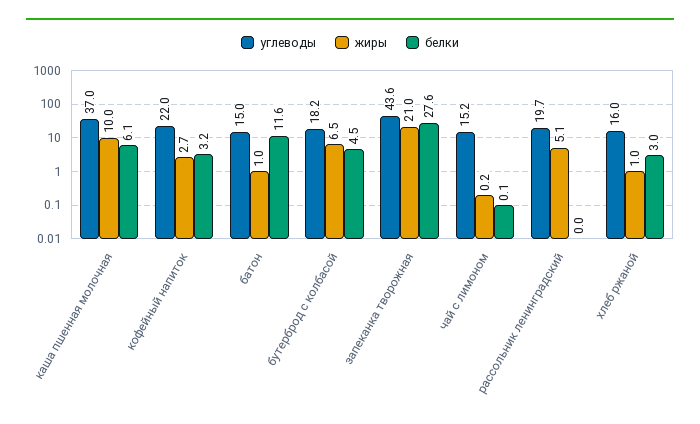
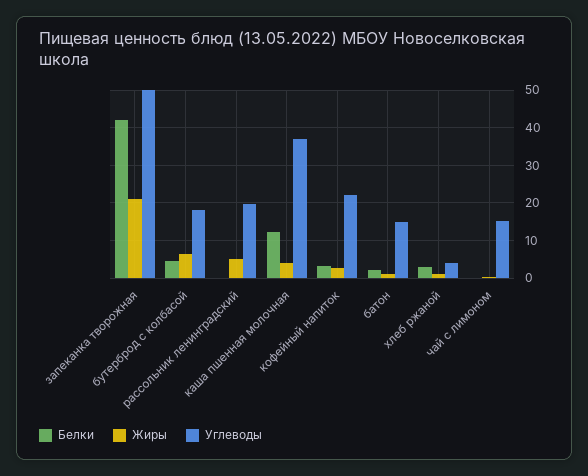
жиры, каша пшенная молочная: 10 -> 4
белки, каша пшенная молочная: 6.1 -> 12
белки, батон: 11.6 -> 2
углеводы, запеканка творожная: 43.6 -> 50
белки, запеканка творожная: 27.6 -> 42
углеводы, хлеб ржаной: 16 -> 4

